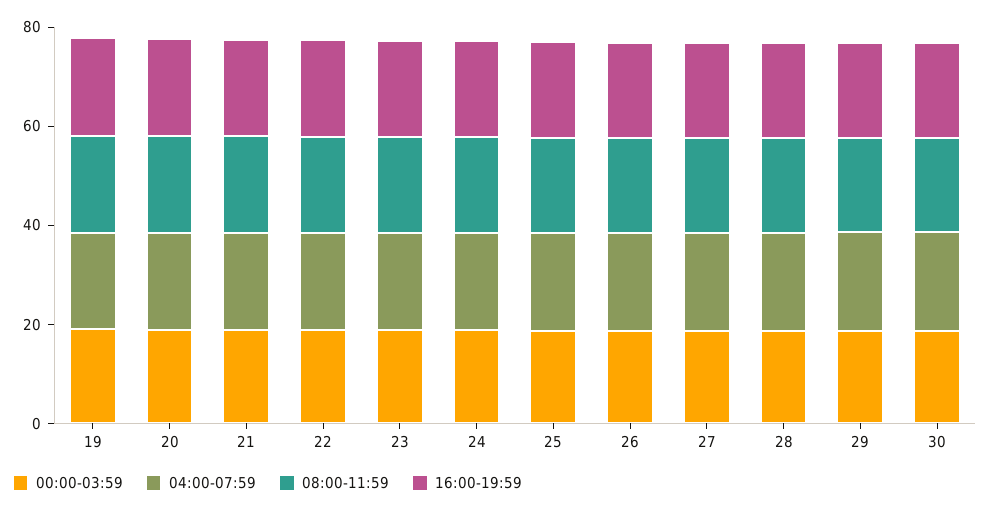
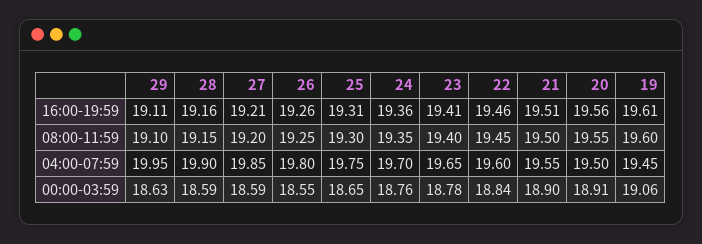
00:00-03:59, 30: 20 -> none
04:00-07:59, 30: 20 -> none
08:00-11:59, 30: 20 -> none
16:00-19:59, 30: 20 -> none

